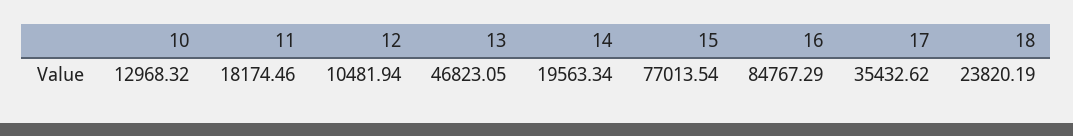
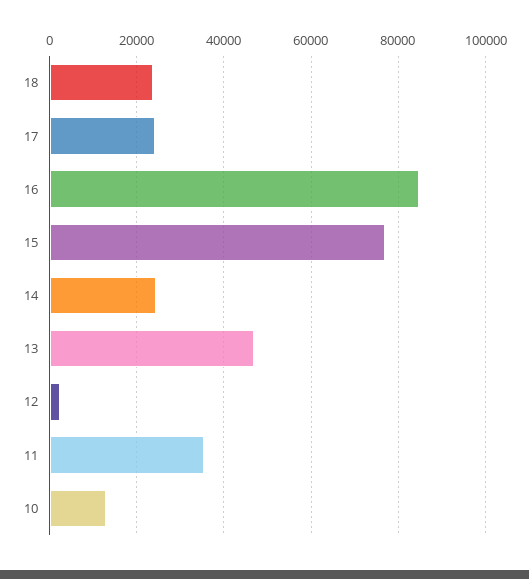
11: 18174.46 -> 36000
12: 10481.94 -> 2000
14: 19563.34 -> 24000
17: 35432.62 -> 24000

